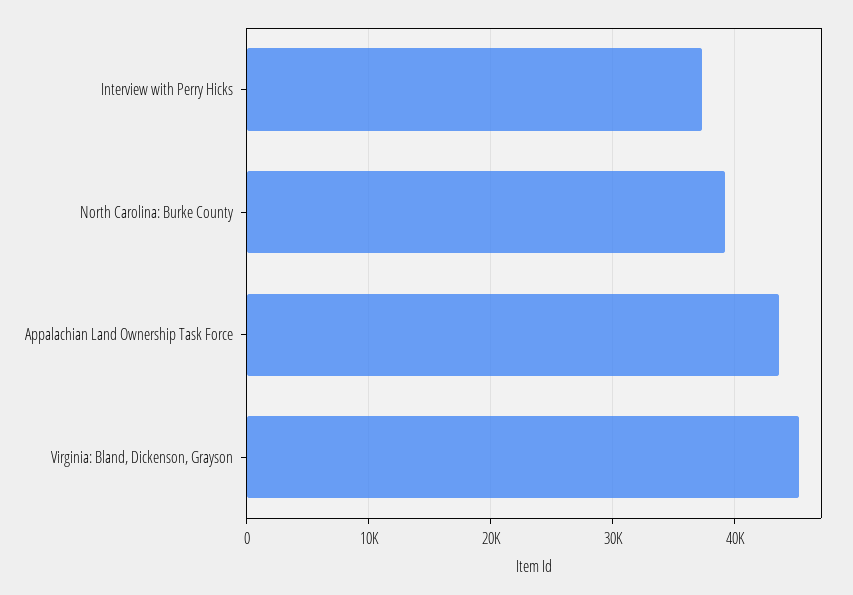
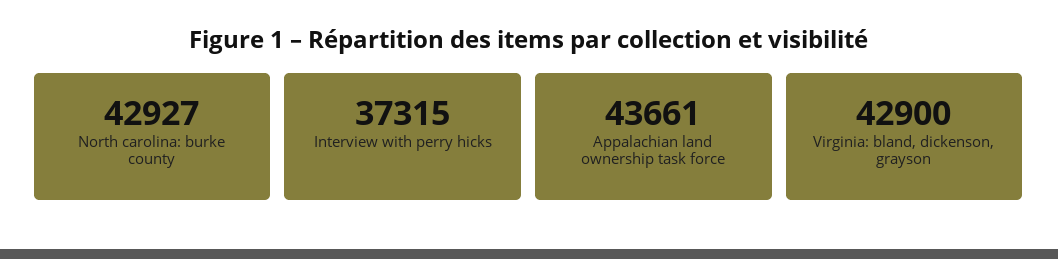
North Carolina: Burke County: 39000 -> 42927
Virginia: Bland, Dickenson, Grayson: 45000 -> 42900

